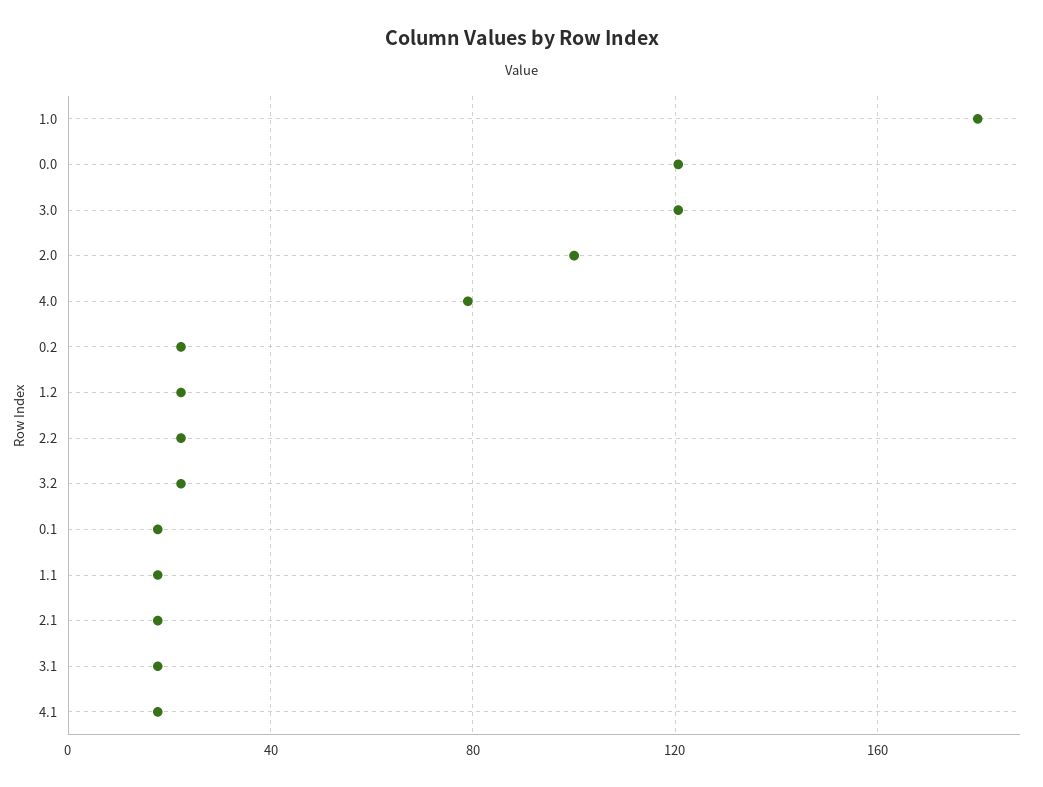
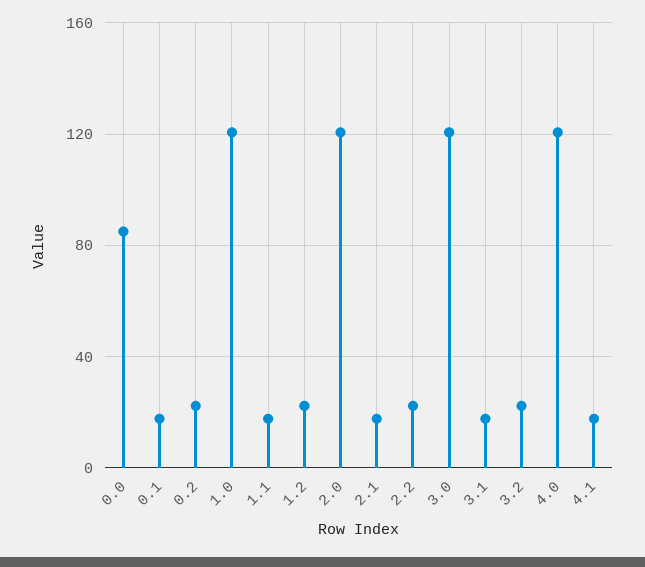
1.0: 180 -> 120
0.0: 120 -> 85
2.0: 100 -> 120
4.0: 80 -> 120

